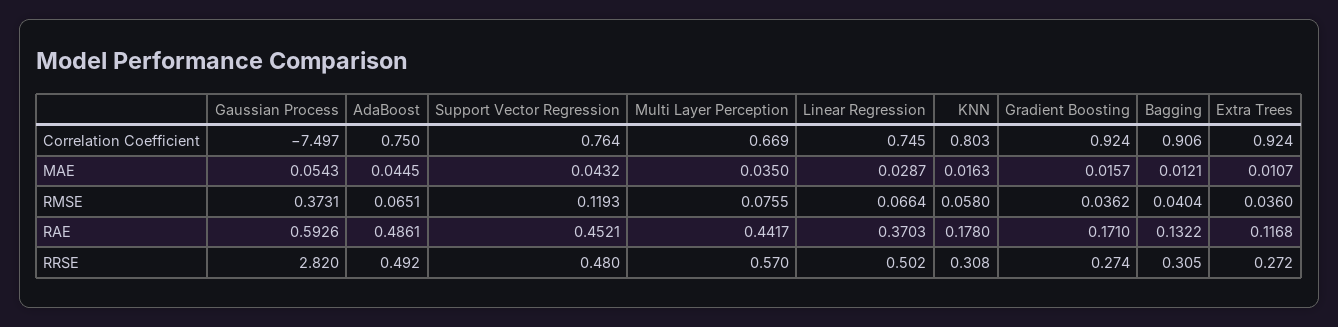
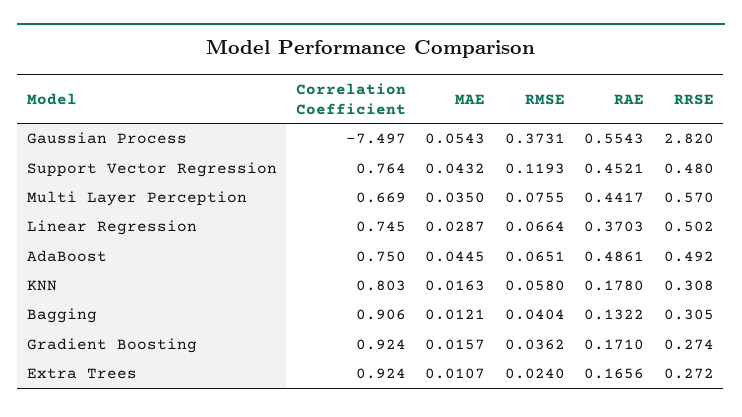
Extra Trees, RMSE: 0.036 -> 0.024
Gaussian Process, RAE: 0.5926 -> 0.5543
Extra Trees, RAE: 0.1168 -> 0.1656

